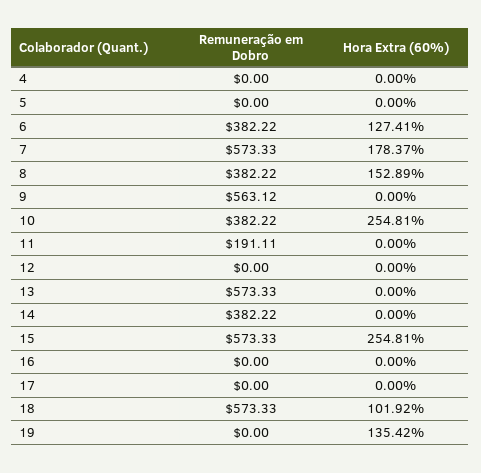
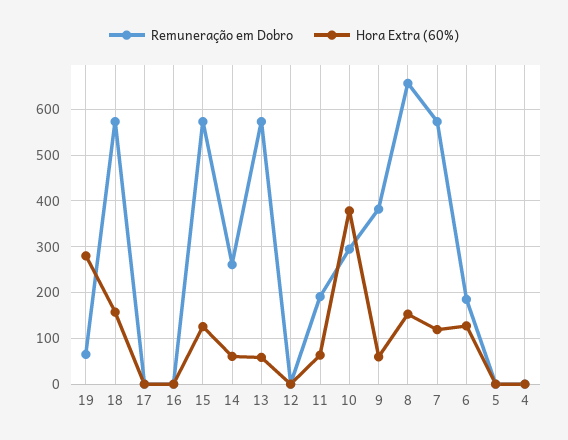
Remuneração em Dobro, 6: 382.22 -> 180
Hora Extra (60%), 7: 178.37 -> 120
Remuneração em Dobro, 8: 382.22 -> 660
Remuneração em Dobro, 9: 563.12 -> 380
Hora Extra (60%), 9: 0 -> 60
Remuneração em Dobro, 10: 382.22 -> 300
Hora Extra (60%), 10: 254.81 -> 380
Hora Extra (60%), 11: 0 -> 60
Hora Extra (60%), 13: 0 -> 60
Remuneração em Dobro, 14: 382.22 -> 260
Hora Extra (60%), 14: 0 -> 60
Hora Extra (60%), 15: 254.81 -> 120
Hora Extra (60%), 18: 101.92 -> 160
Remuneração em Dobro, 19: 0 -> 60
Hora Extra (60%), 19: 135.42 -> 280

